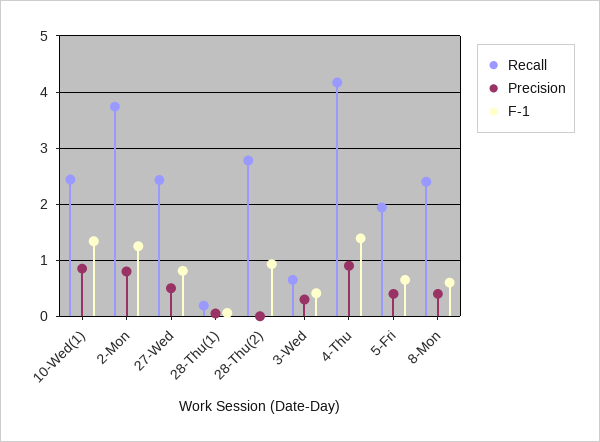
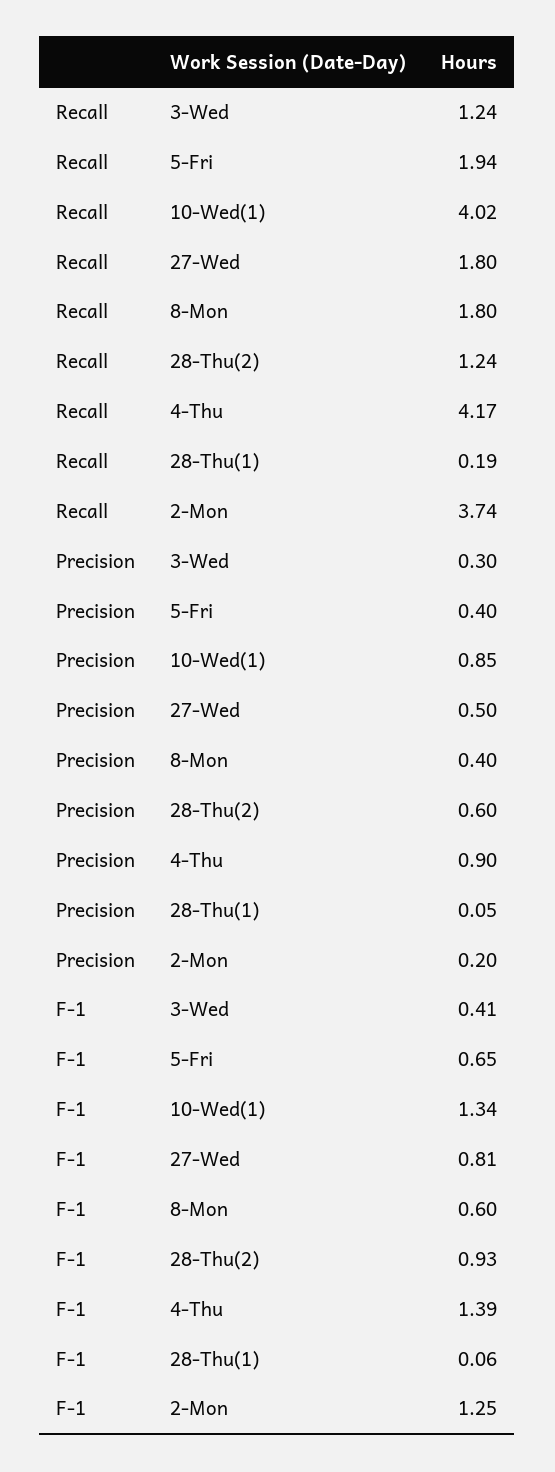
Recall, 10-Wed(1): 2.4 -> 4.02
Precision, 2-Mon: 0.8 -> 0.2
Recall, 27-Wed: 2.4 -> 1.8
Recall, 28-Thu(2): 2.8 -> 1.24
Precision, 28-Thu(2): 0 -> 0.6
Recall, 3-Wed: 0.6 -> 1.24
Recall, 8-Mon: 2.4 -> 1.8

